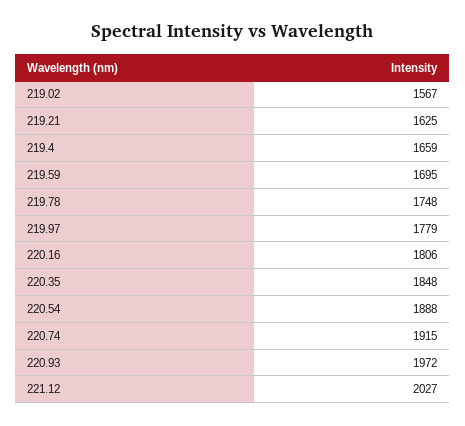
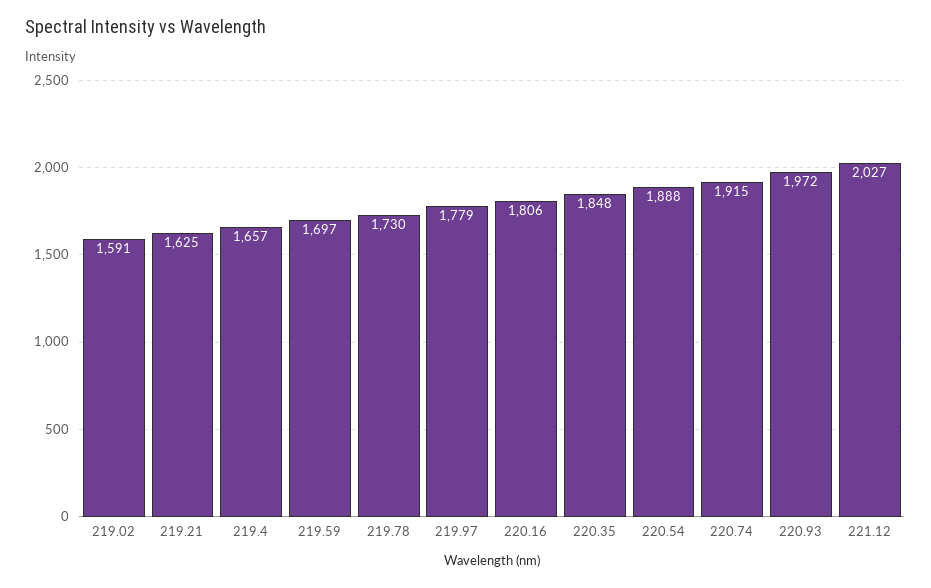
219.02: 1567 -> 1591
219.4: 1659 -> 1657
219.59: 1695 -> 1697
219.78: 1748 -> 1730

